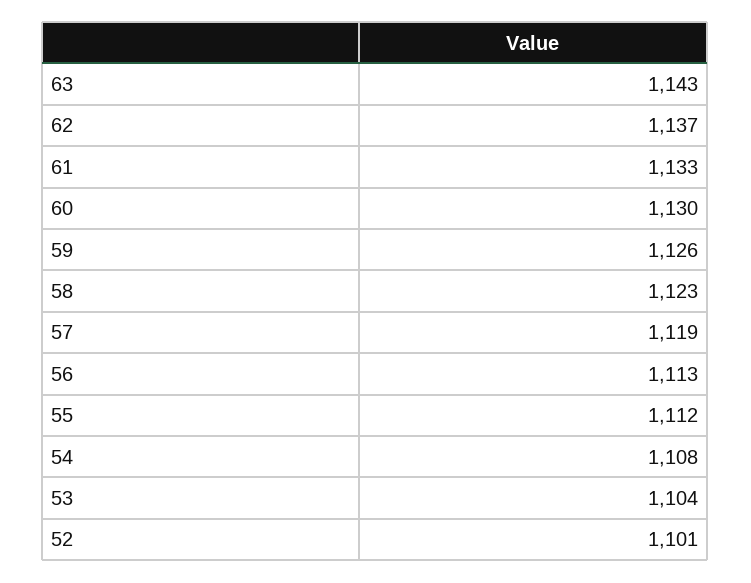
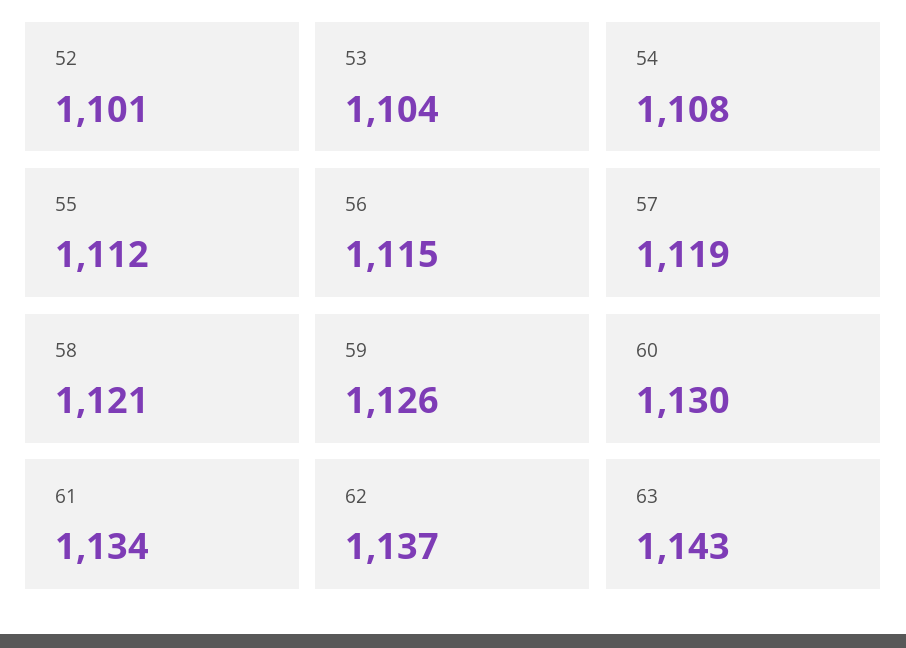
61: 1133 -> 1134
58: 1123 -> 1121
56: 1113 -> 1115

